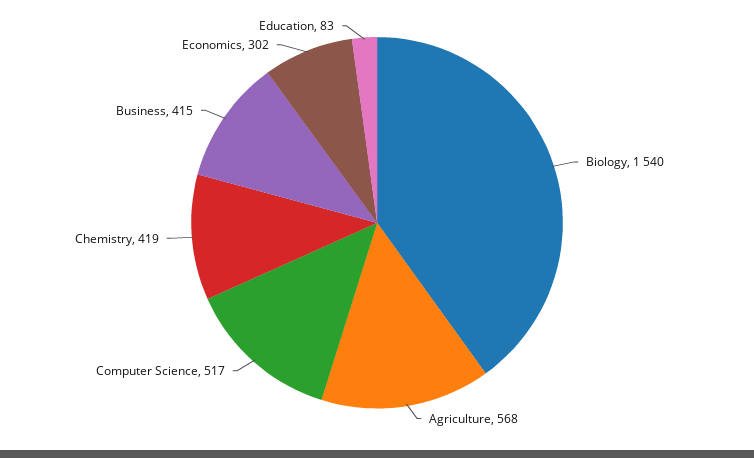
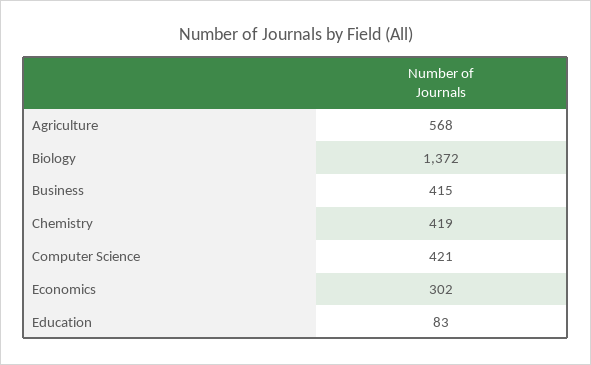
Biology: 1540 -> 1372
Computer Science: 517 -> 421

